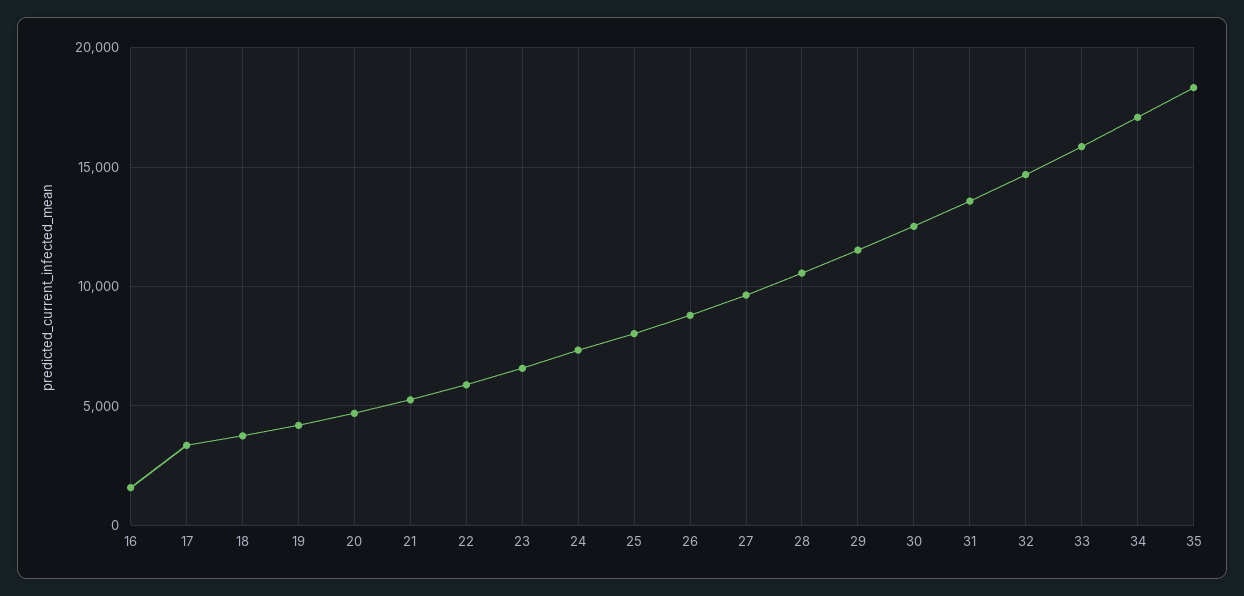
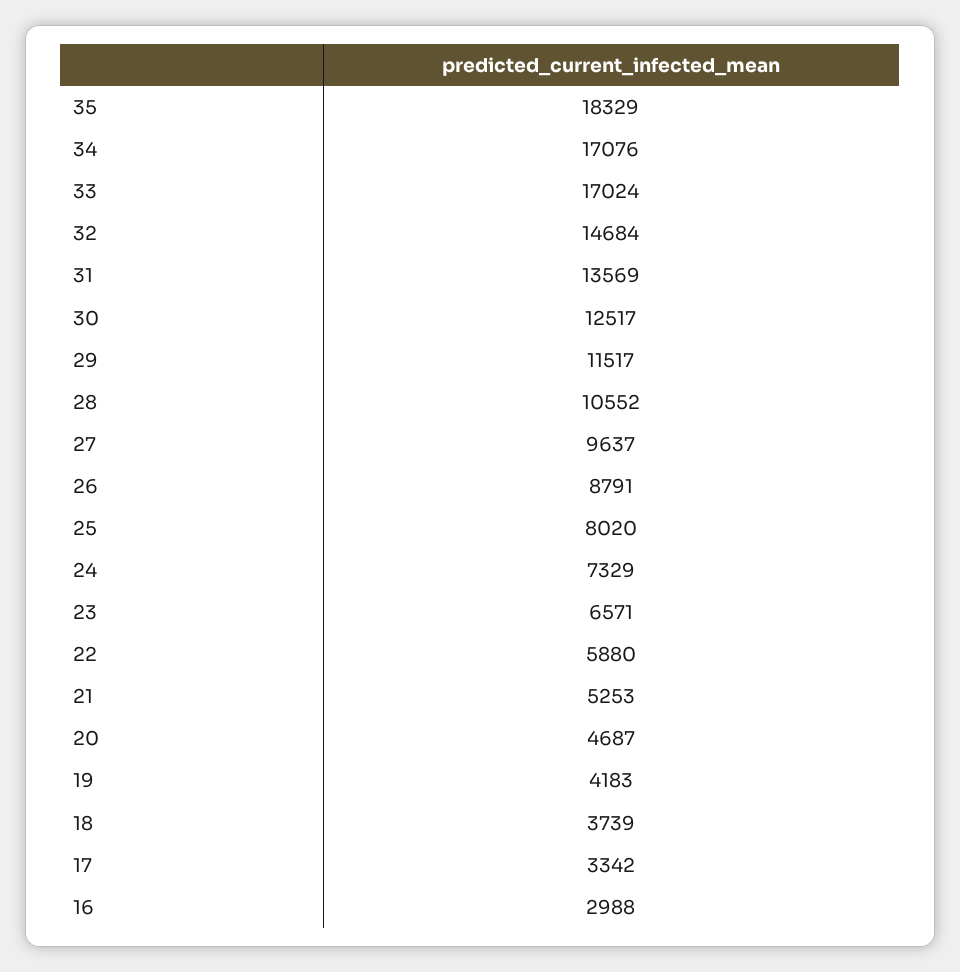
16: 1500 -> 2988
33: 16000 -> 17024

